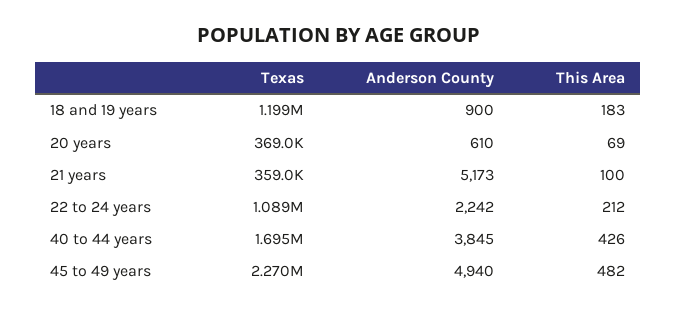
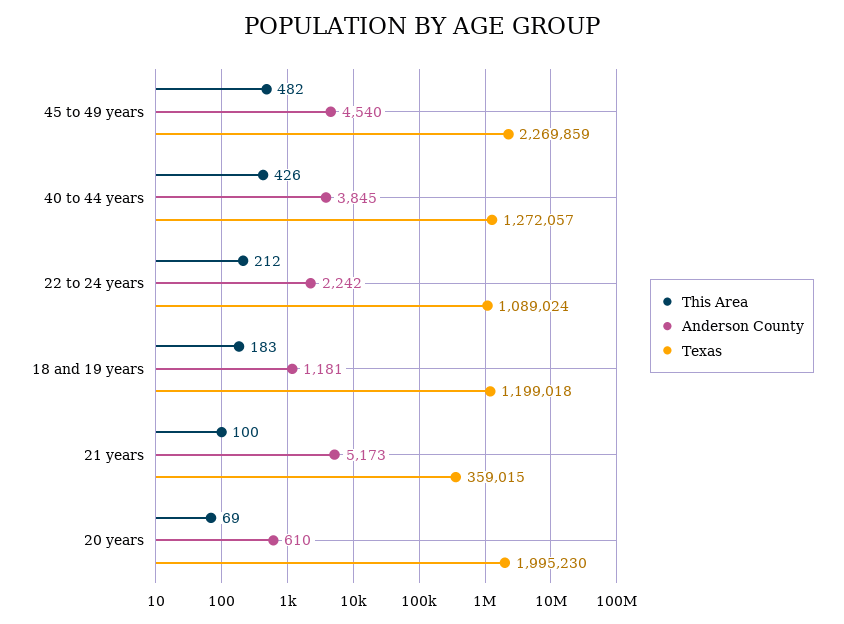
Anderson County, 18 and 19 years: 900 -> 1181
Texas, 20 years: 369000 -> 1995230
Texas, 40 to 44 years: 1695000 -> 1272057
Anderson County, 45 to 49 years: 4940 -> 4540

